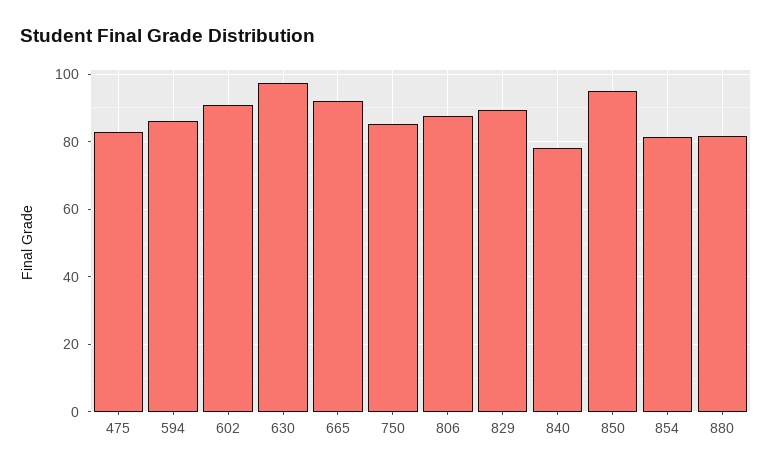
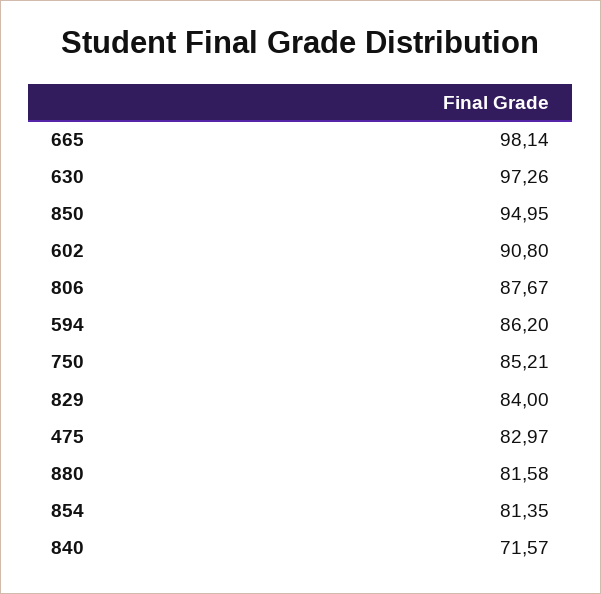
665: 92 -> 98.14
829: 90 -> 84
840: 78 -> 71.57

